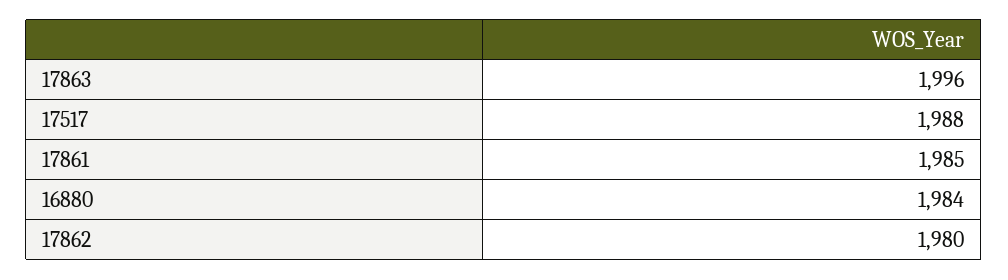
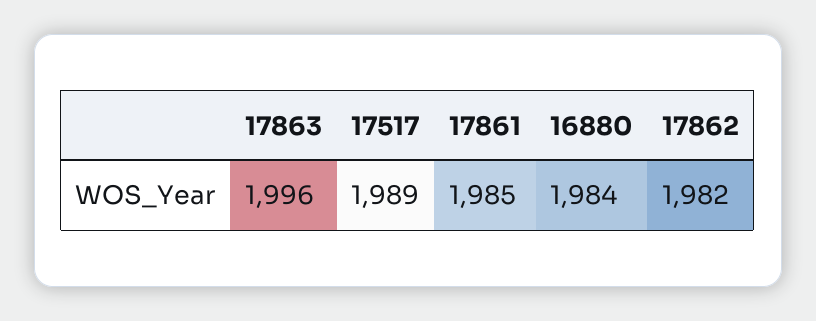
17517: 1988 -> 1989
17862: 1980 -> 1982

